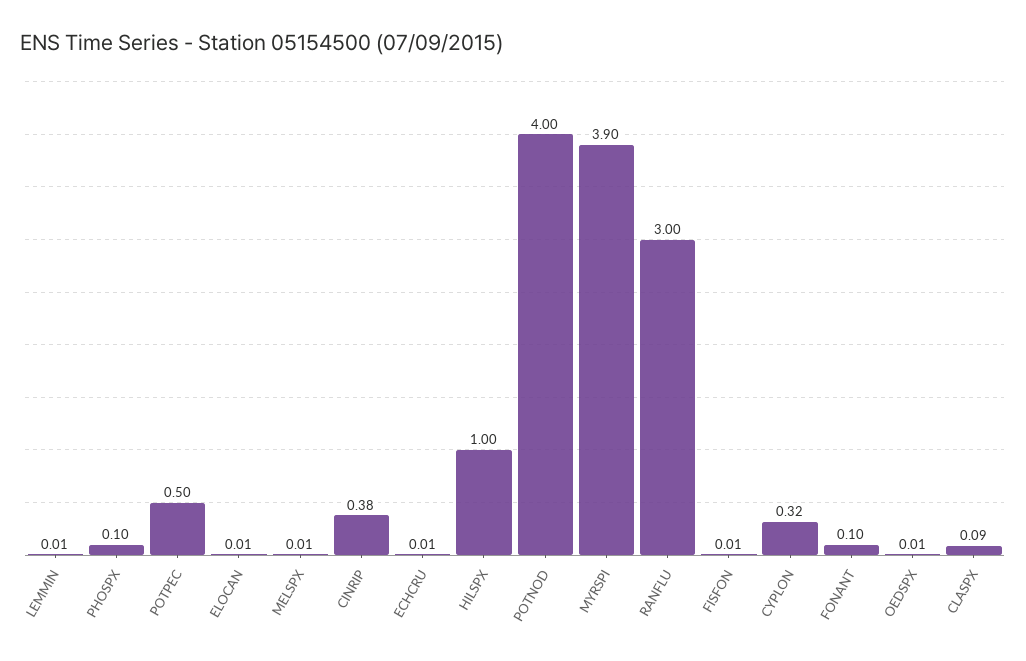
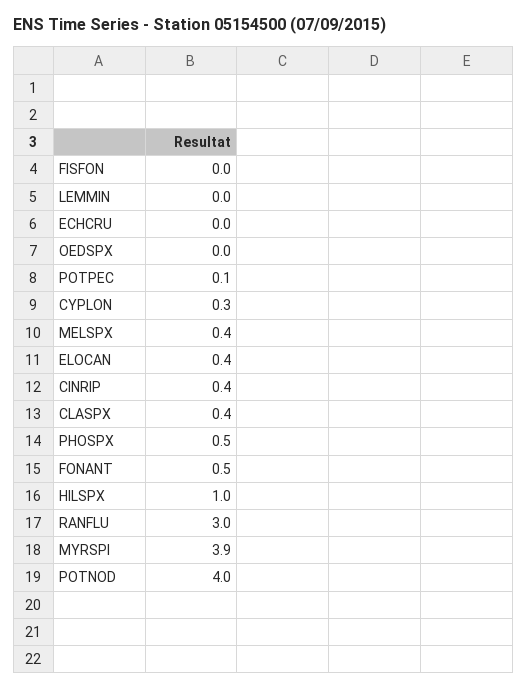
PHOSPX: 0.1 -> 0.5
POTPEC: 0.5 -> 0.1
ELOCAN: 0.01 -> 0.4
MELSPX: 0.01 -> 0.4
FONANT: 0.1 -> 0.5
CLASPX: 0.09 -> 0.4

